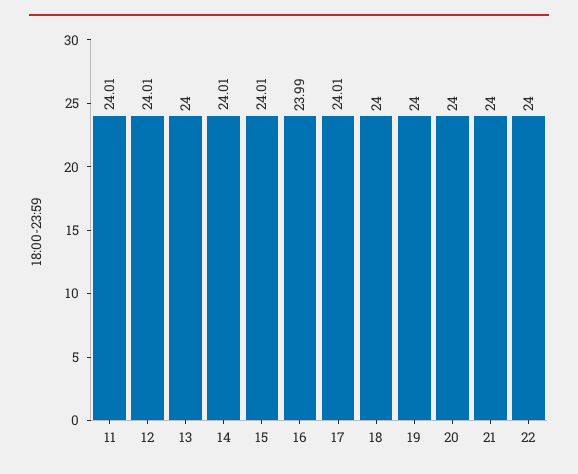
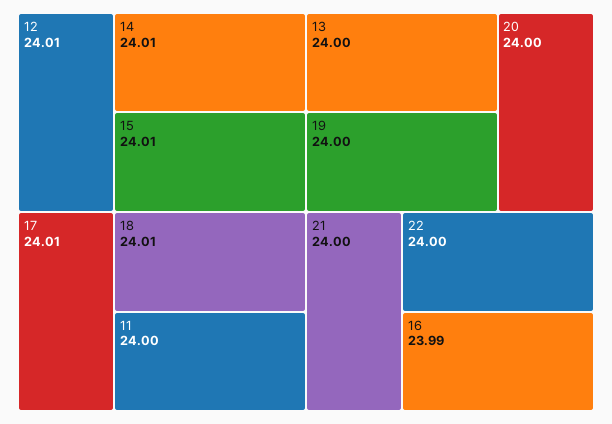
11: 24.01 -> 24
18: 24 -> 24.01

